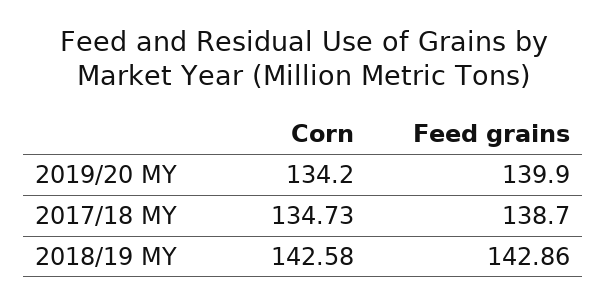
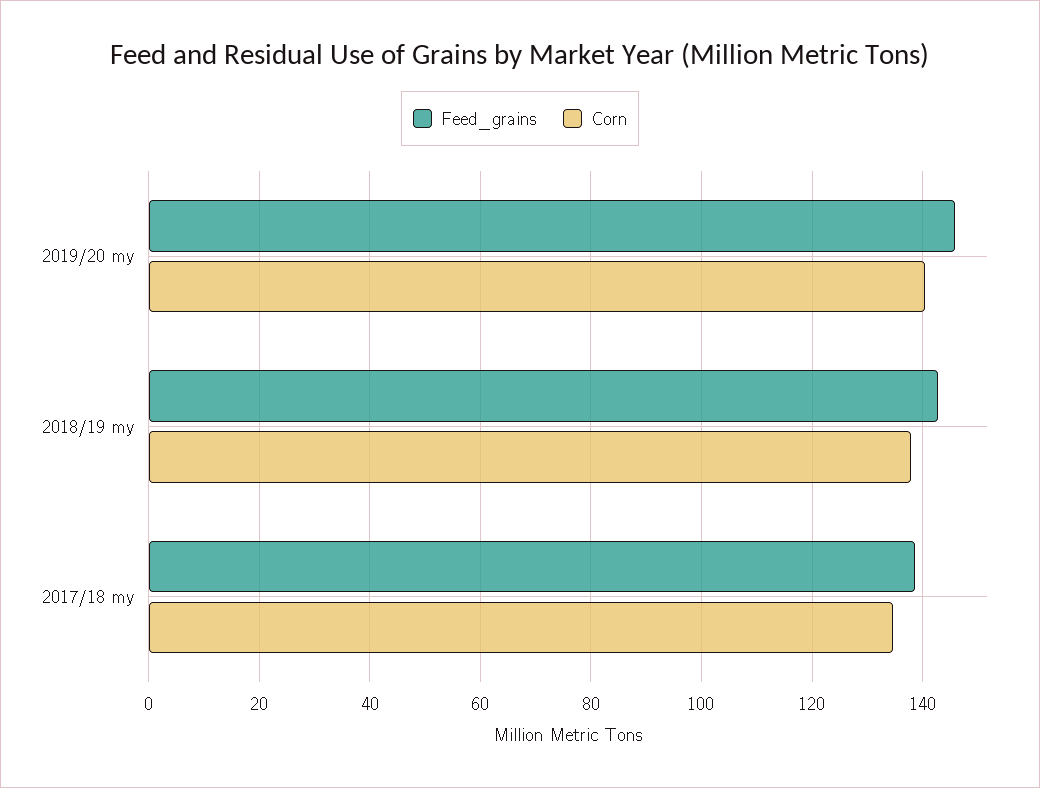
Corn, 2019/20 MY: 134.2 -> 140
Feed grains, 2019/20 MY: 139.9 -> 146
Corn, 2018/19 MY: 142.58 -> 138

